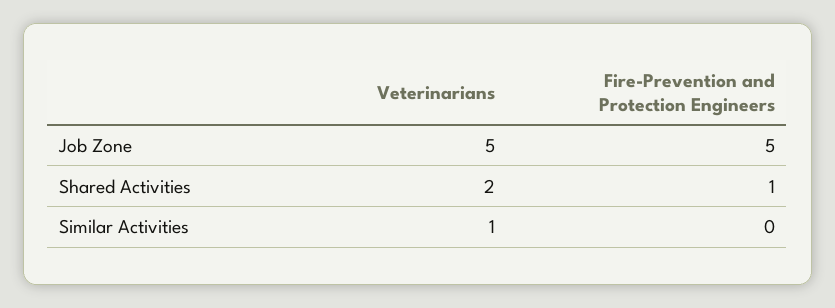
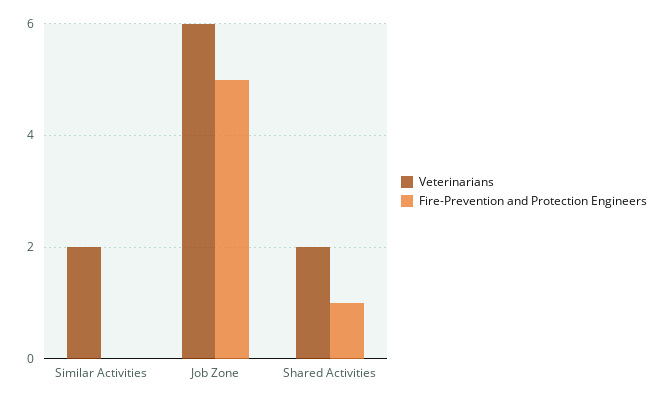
Veterinarians, Job Zone: 5 -> 6
Veterinarians, Similar Activities: 1 -> 2

